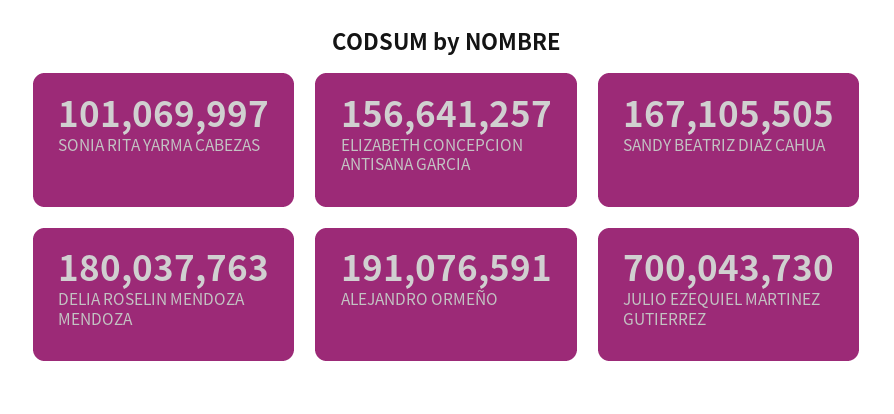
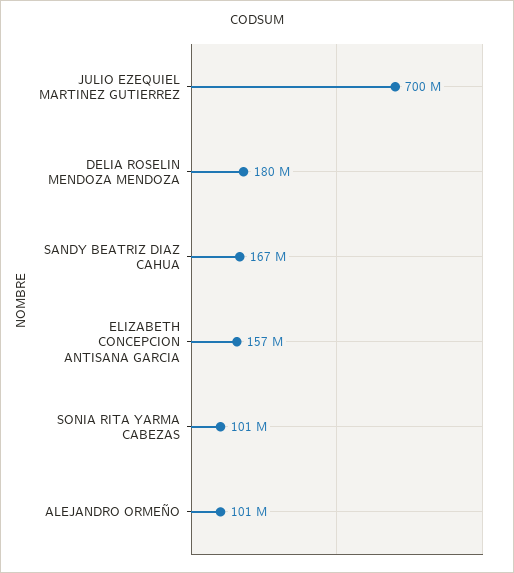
ALEJANDRO ORMEÑO: 191076591 -> 101000000

